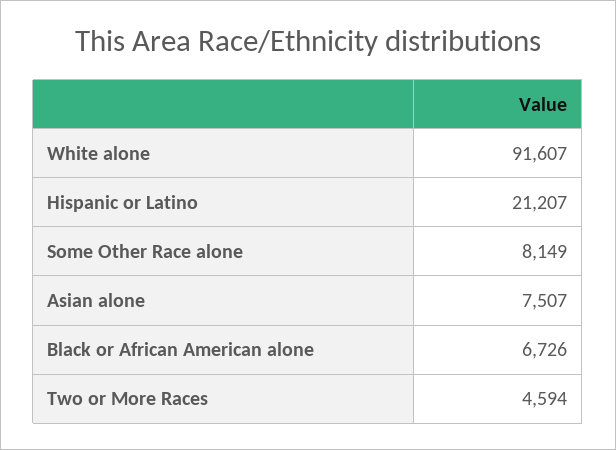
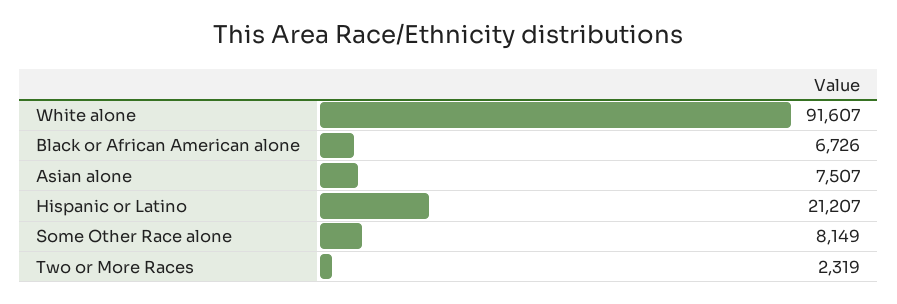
Two or More Races: 4594 -> 2319

